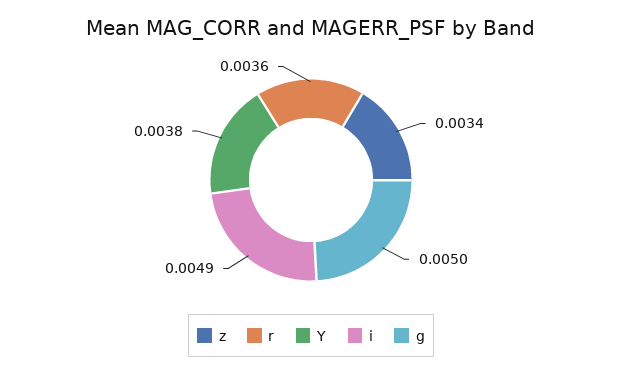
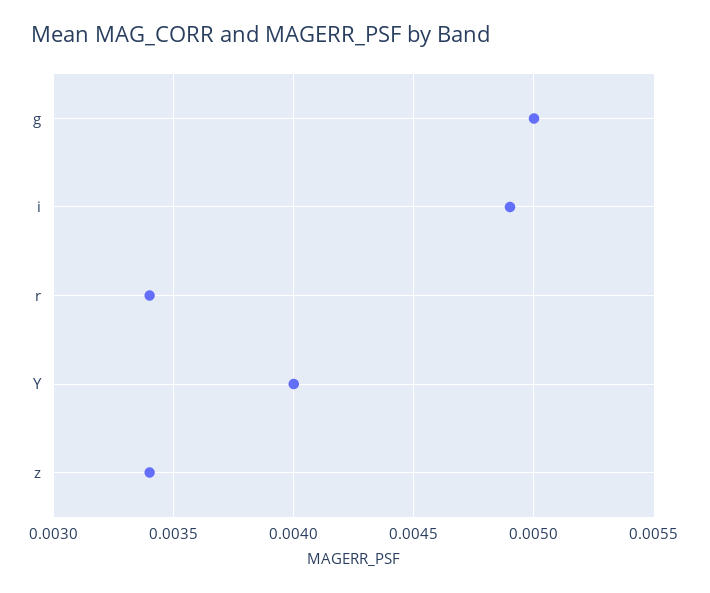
r: 0.0036 -> 0.0034
Y: 0.0038 -> 0.004

